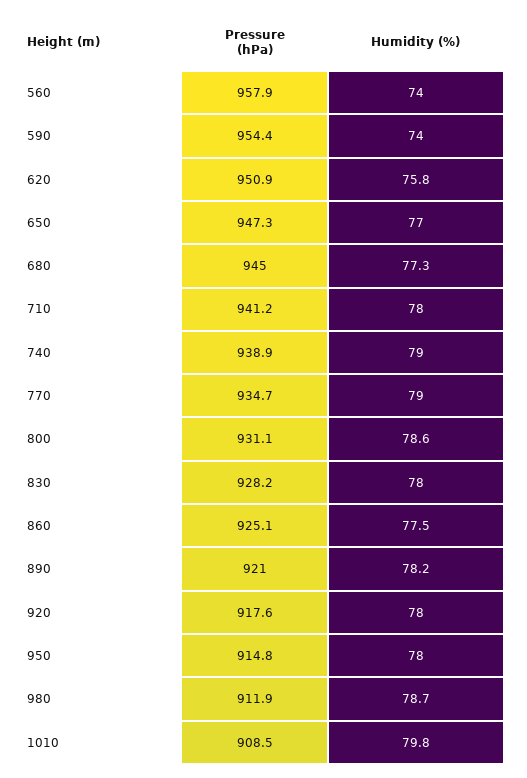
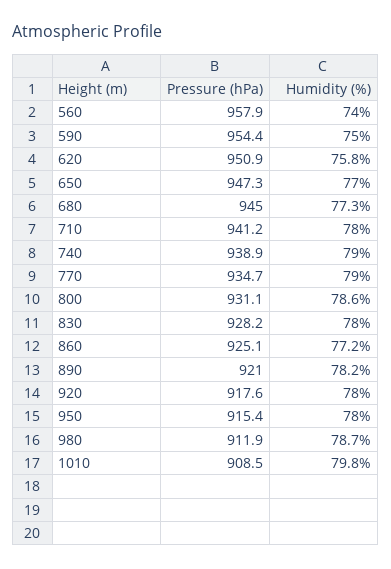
Humidity (%), 590: 74 -> 75
Humidity (%), 860: 77.5 -> 77.2
Pressure (hPa), 950: 914.8 -> 915.4

